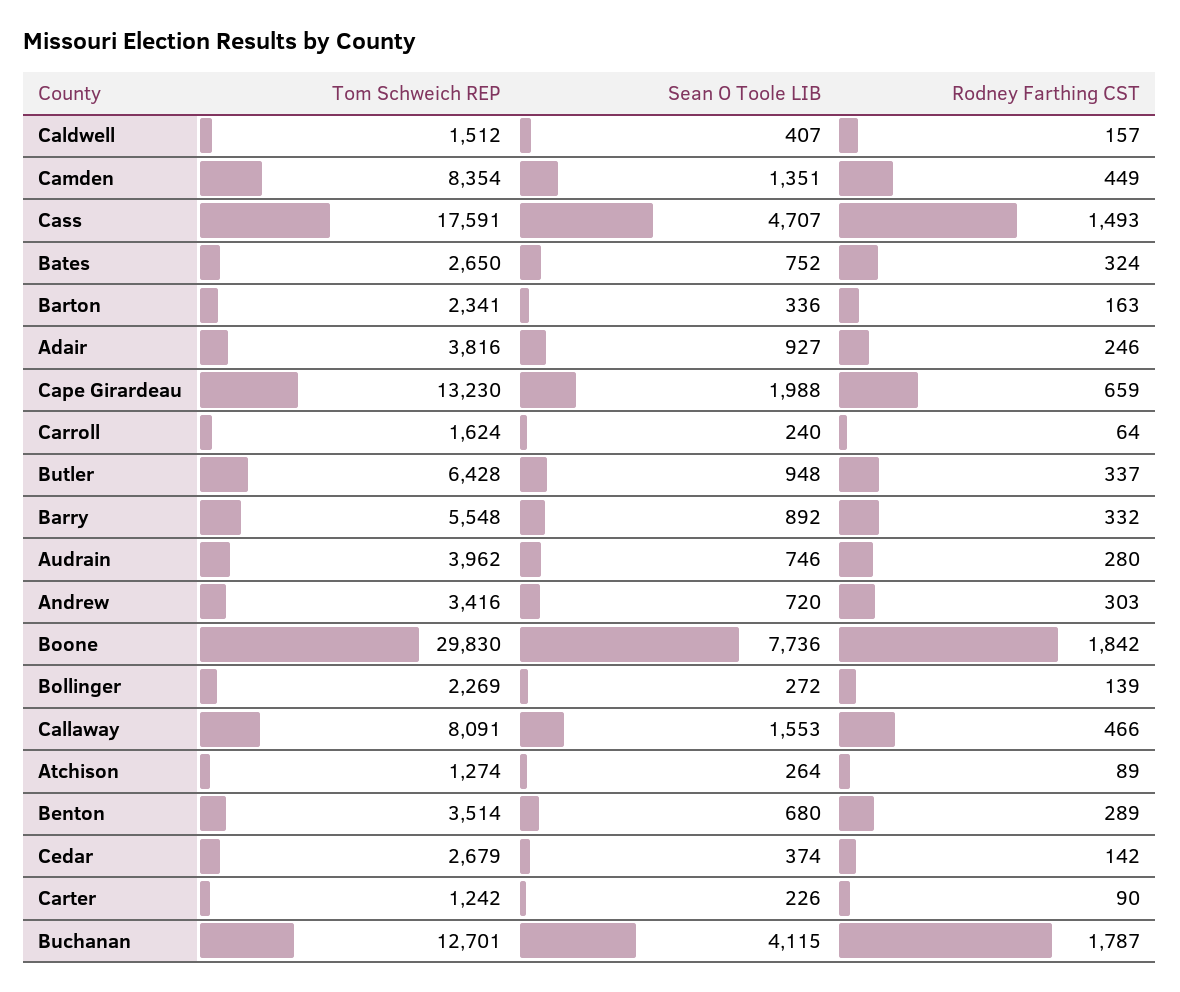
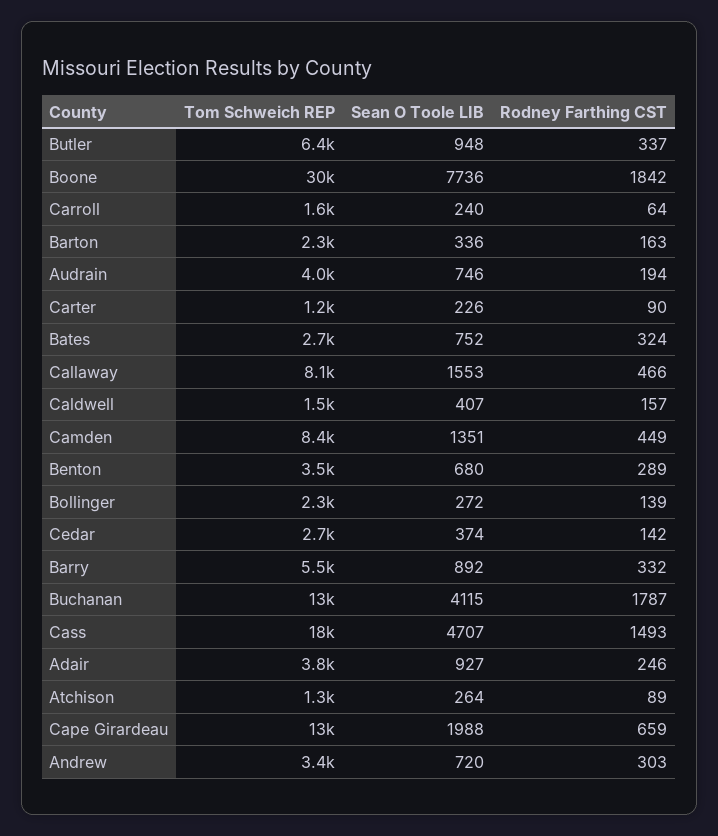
Rodney Farthing CST, Audrain: 280 -> 194

